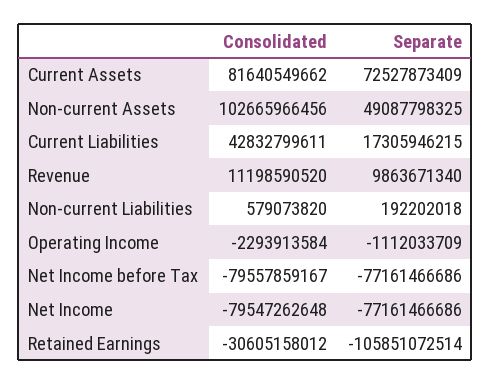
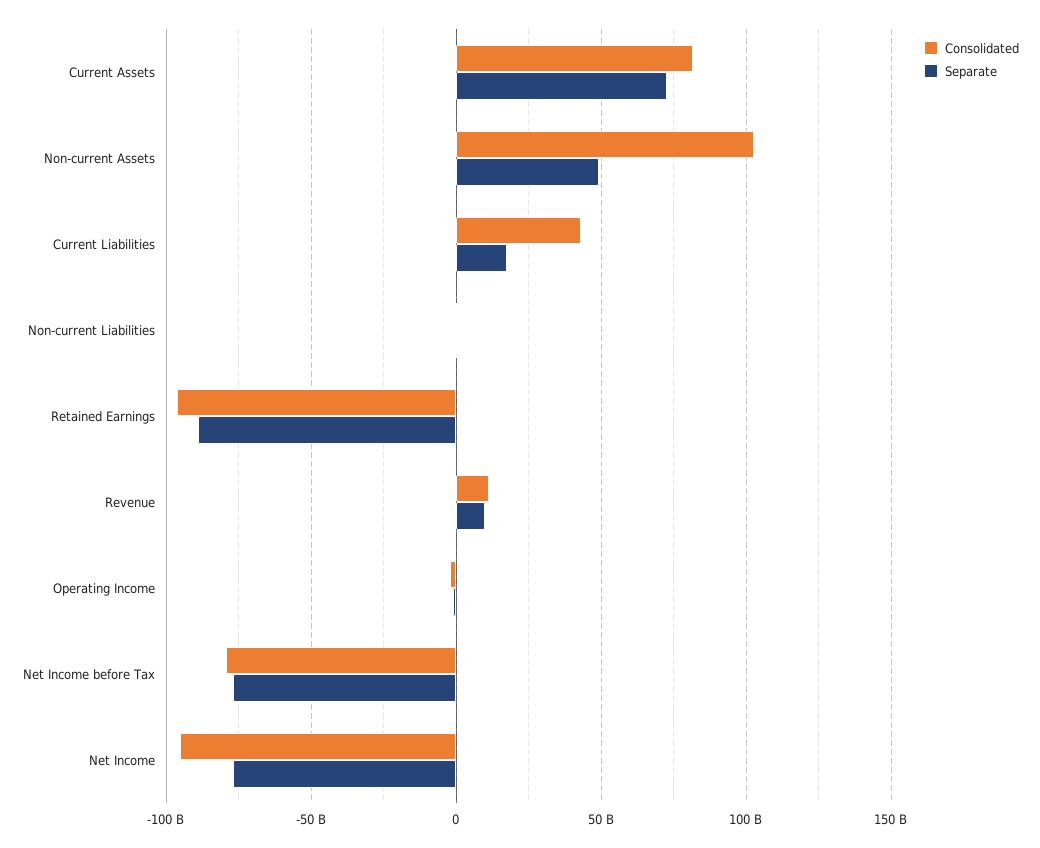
Consolidated, Net Income: -79547262648 -> -95000000000
Consolidated, Retained Earnings: -30605158012 -> -95000000000
Separate, Retained Earnings: -105851072514 -> -90000000000

